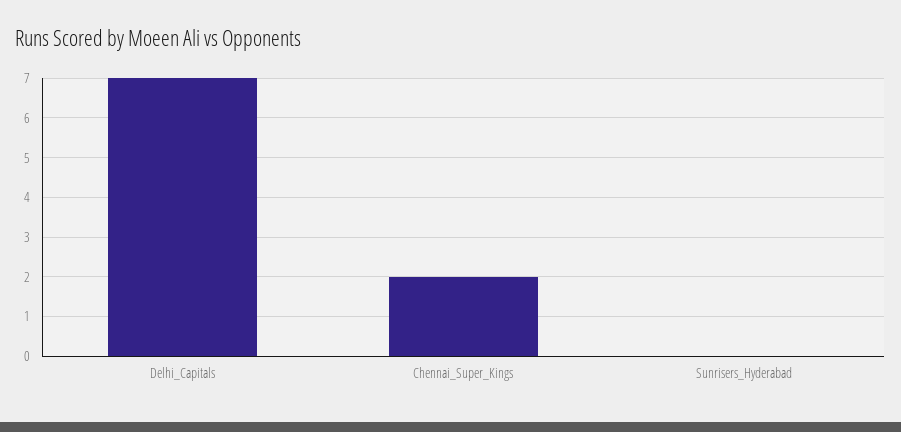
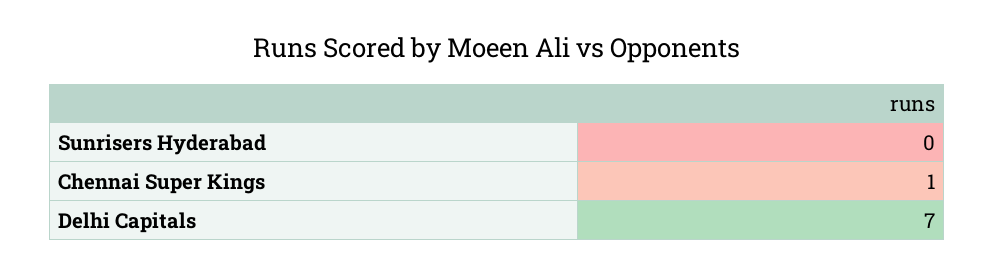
Chennai_Super_Kings: 2 -> 1

